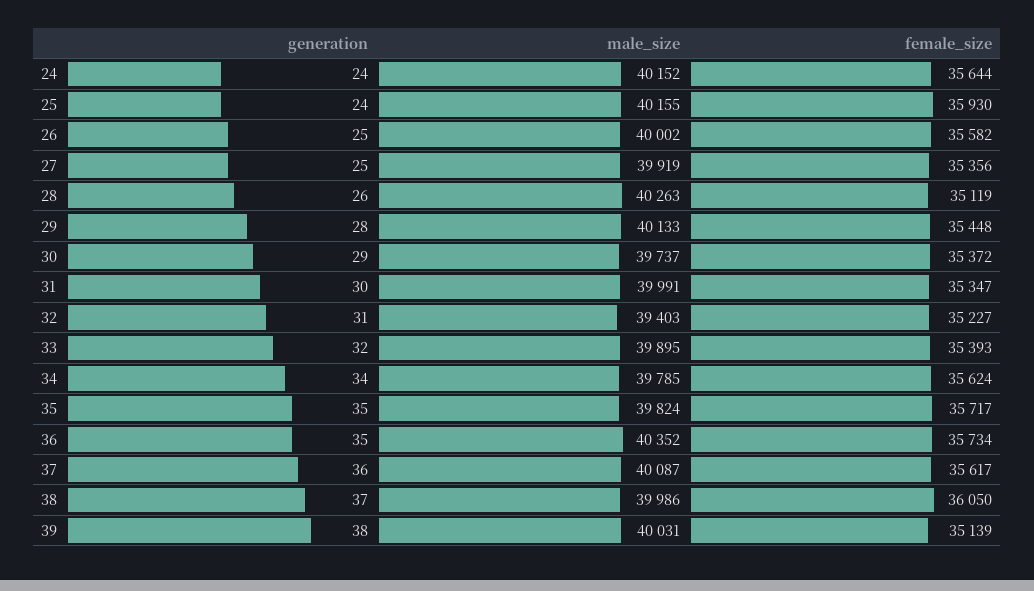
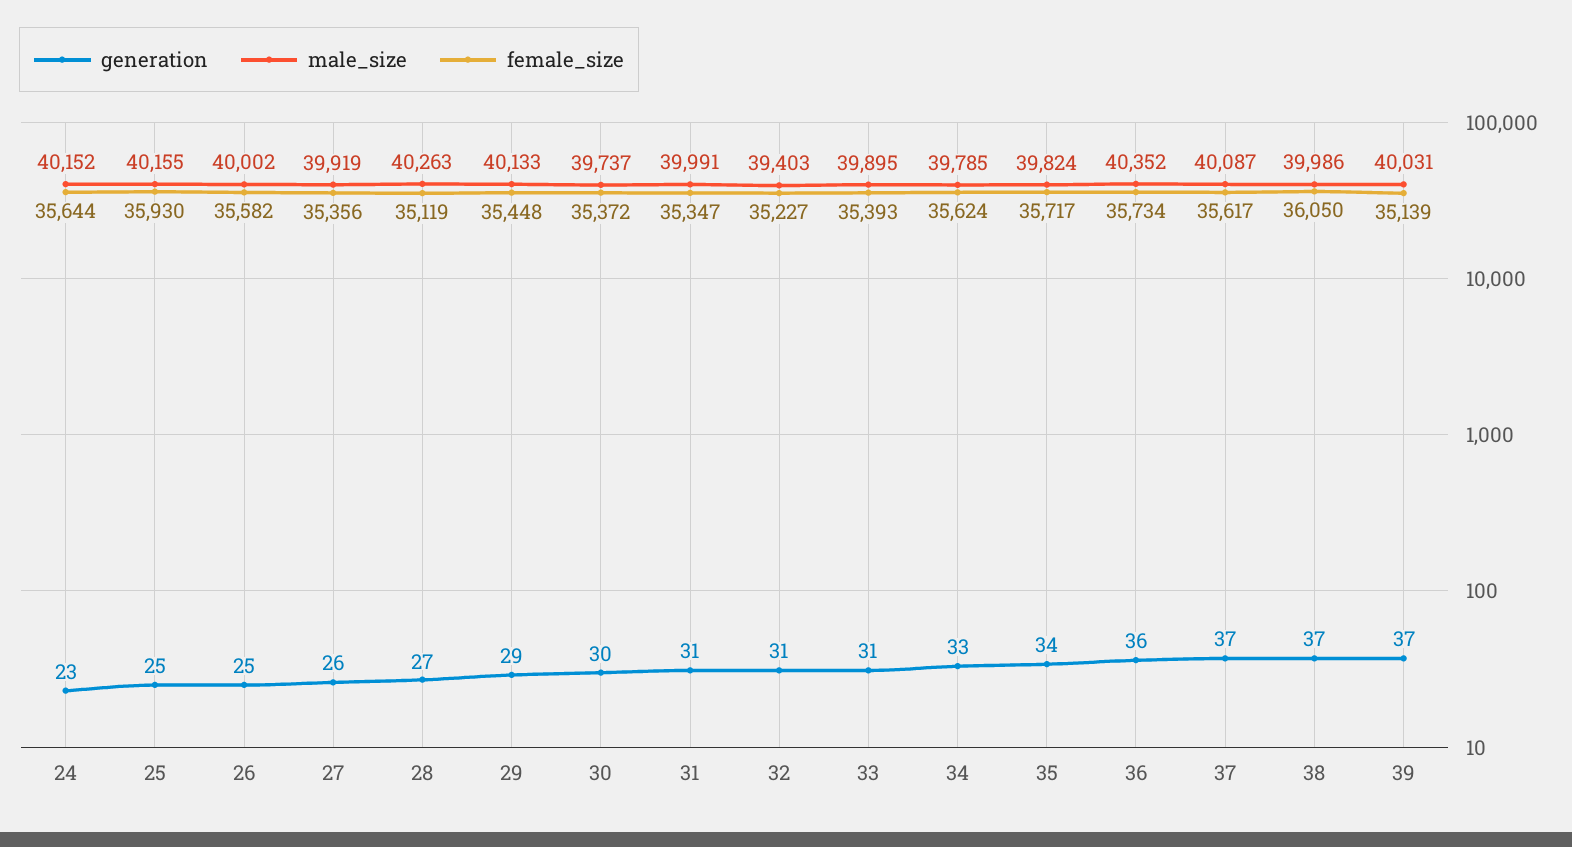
generation, 24: 24 -> 23
generation, 25: 24 -> 25
generation, 27: 25 -> 26
generation, 28: 26 -> 27
generation, 29: 28 -> 29
generation, 30: 29 -> 30
generation, 31: 30 -> 31
generation, 33: 32 -> 31
generation, 34: 34 -> 33
generation, 35: 35 -> 34
generation, 36: 35 -> 36
generation, 37: 36 -> 37
generation, 39: 38 -> 37

